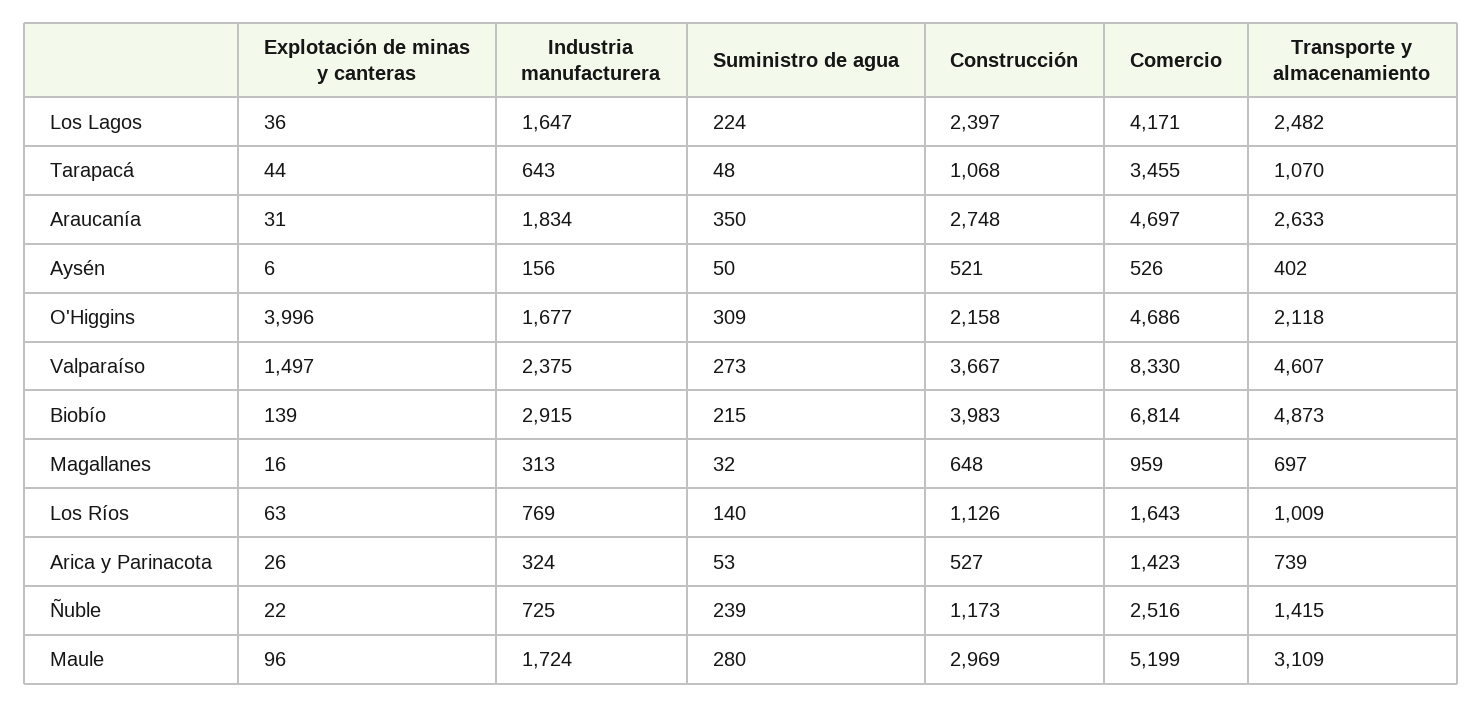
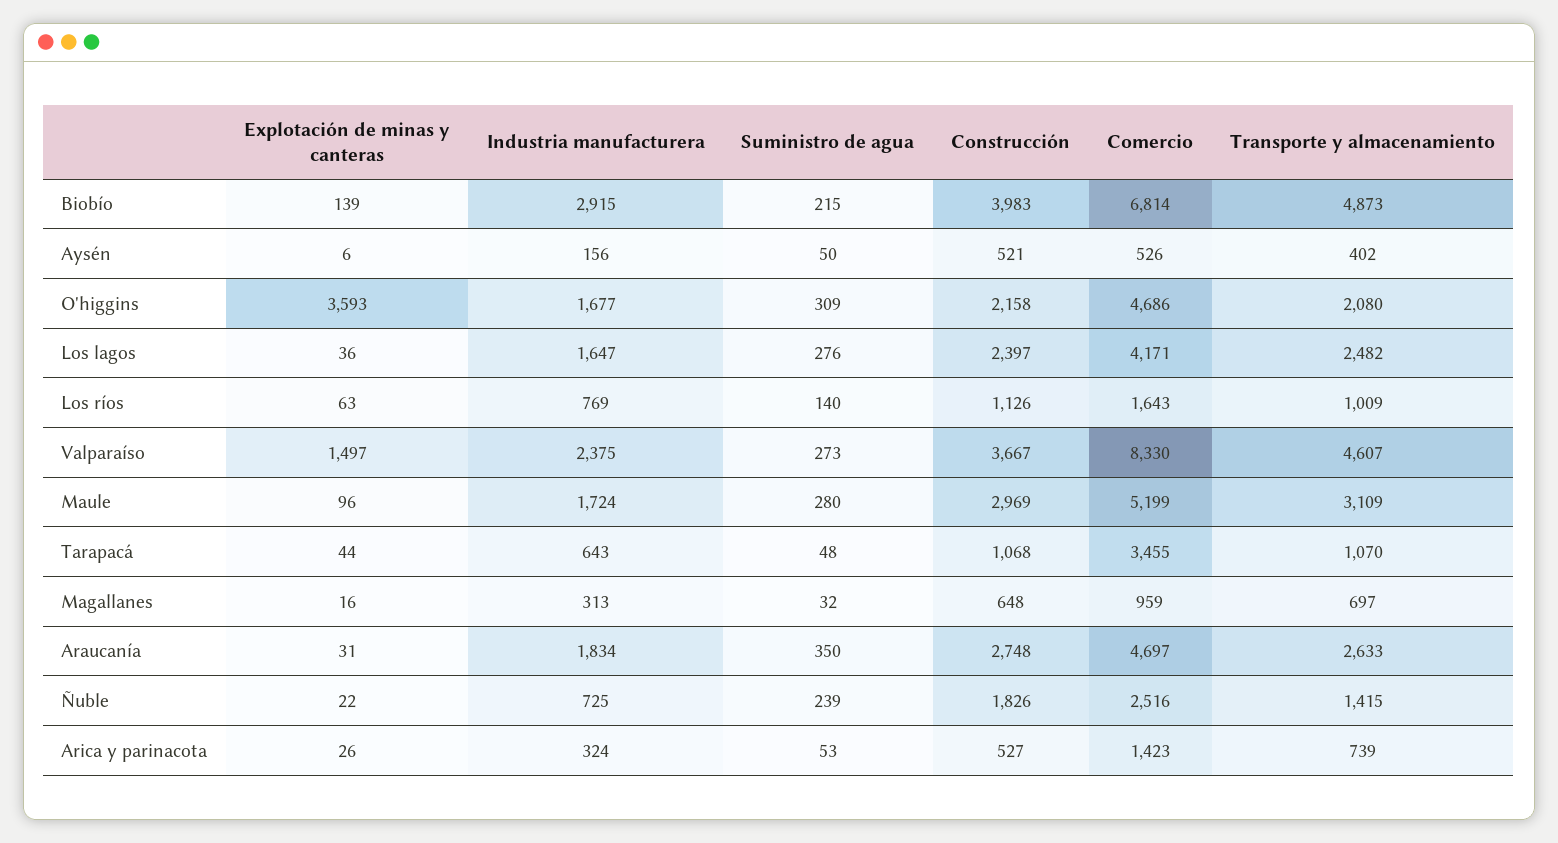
Suministro de agua, Los Lagos: 224 -> 276
Explotación de minas y canteras, O'Higgins: 3996 -> 3593
Transporte y almacenamiento, O'Higgins: 2118 -> 2080
Construcción, Ñuble: 1173 -> 1826

